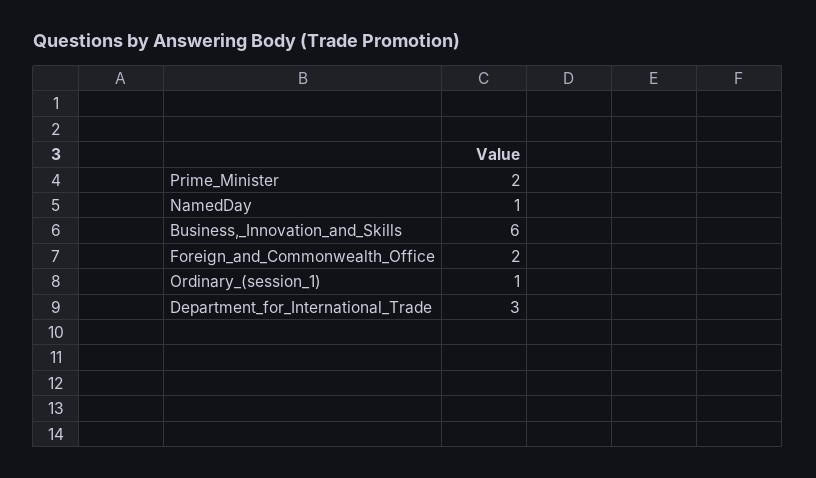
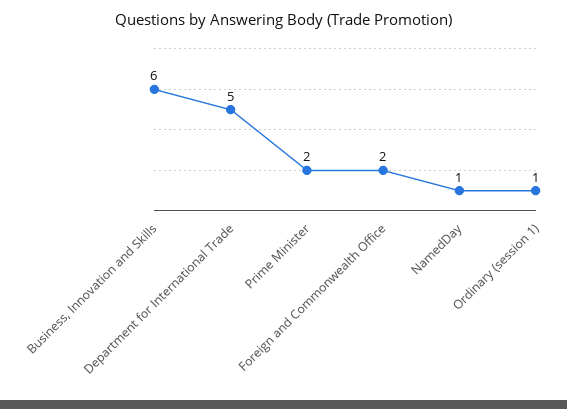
Department_for_International_Trade: 3 -> 5

